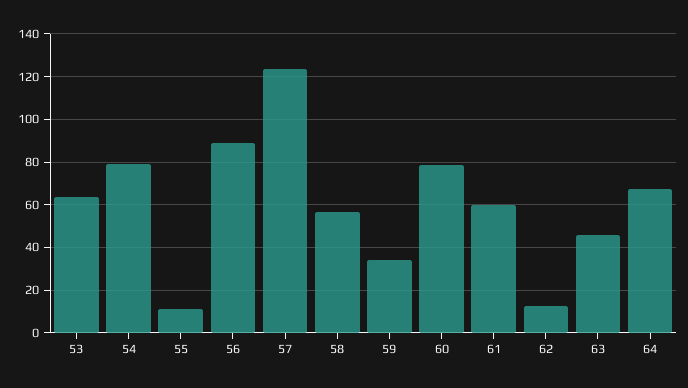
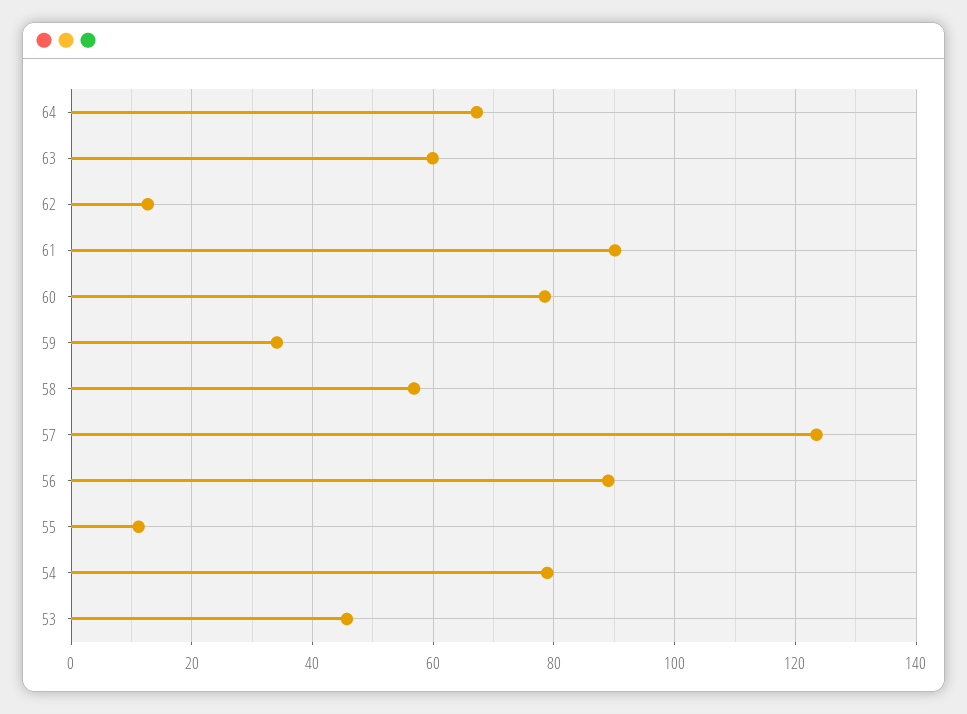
53: 65 -> 46
61: 60 -> 90
63: 45 -> 60

